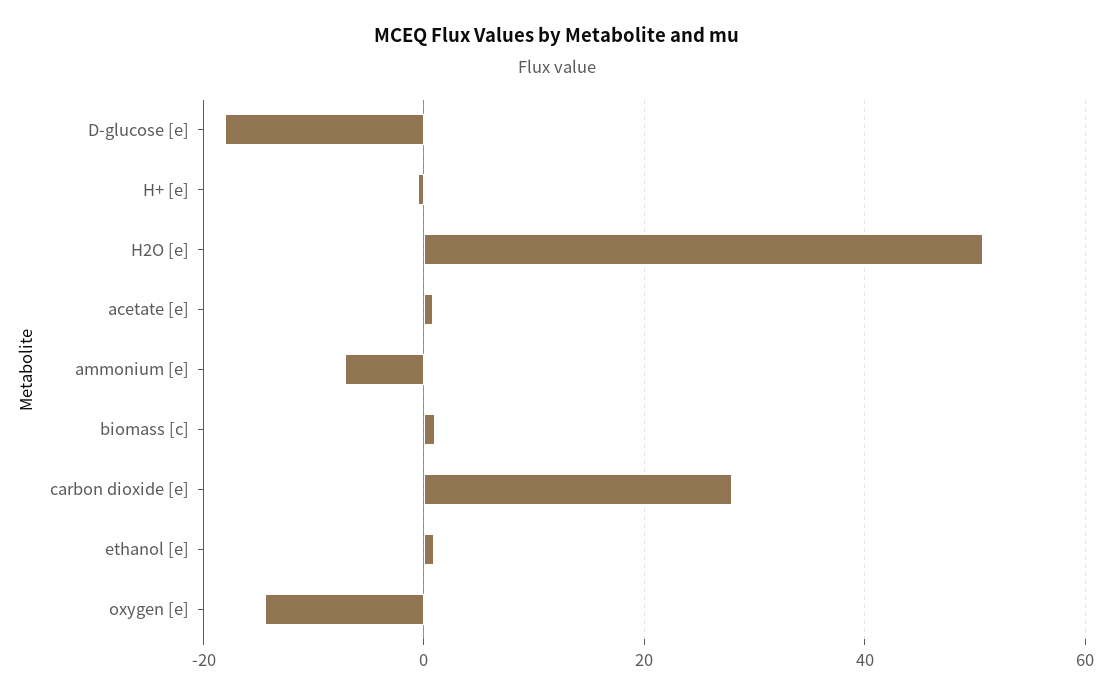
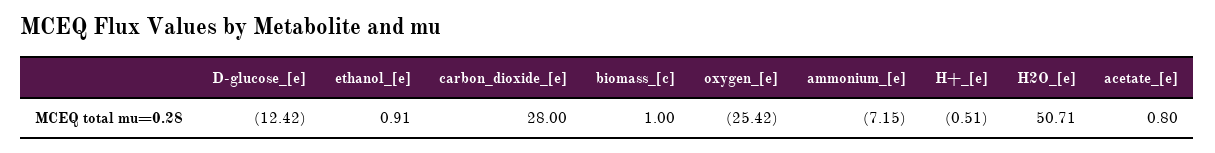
D-glucose [e]: -18 -> -12.42
oxygen [e]: -14 -> -25.42

